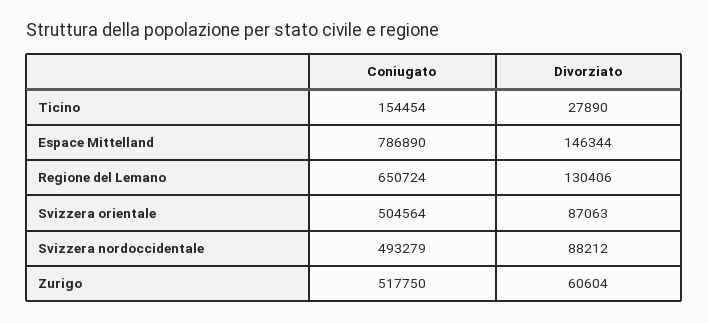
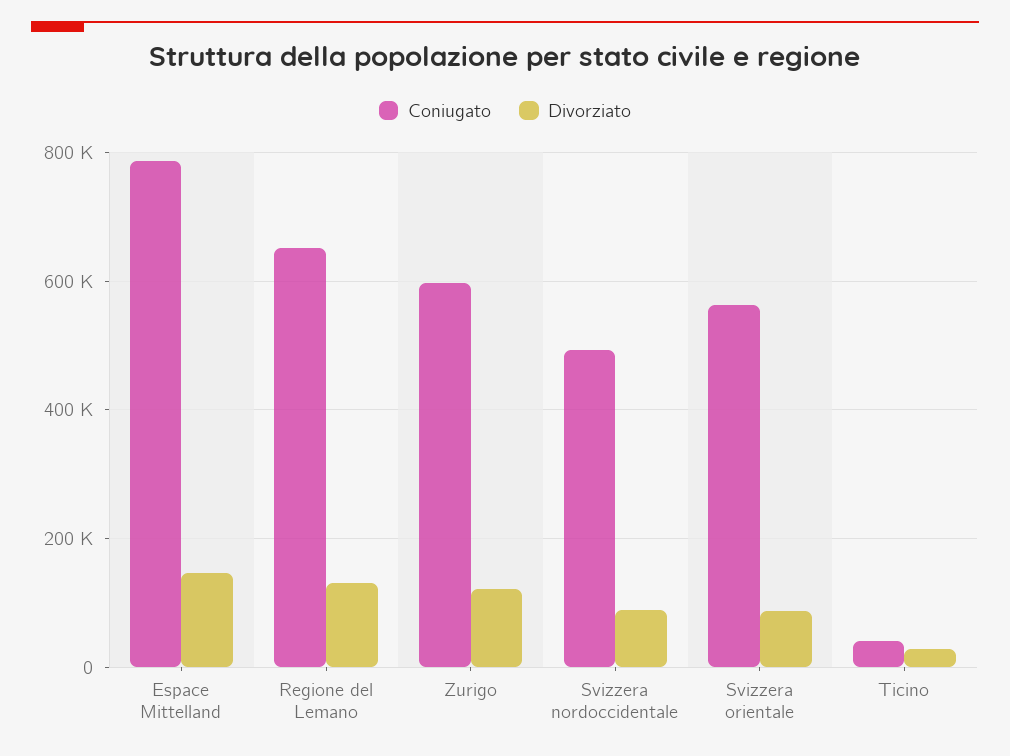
Coniugato, Ticino: 154454 -> 40000
Coniugato, Svizzera orientale: 504564 -> 560000
Coniugato, Zurigo: 517750 -> 600000
Divorziato, Zurigo: 60604 -> 120000

